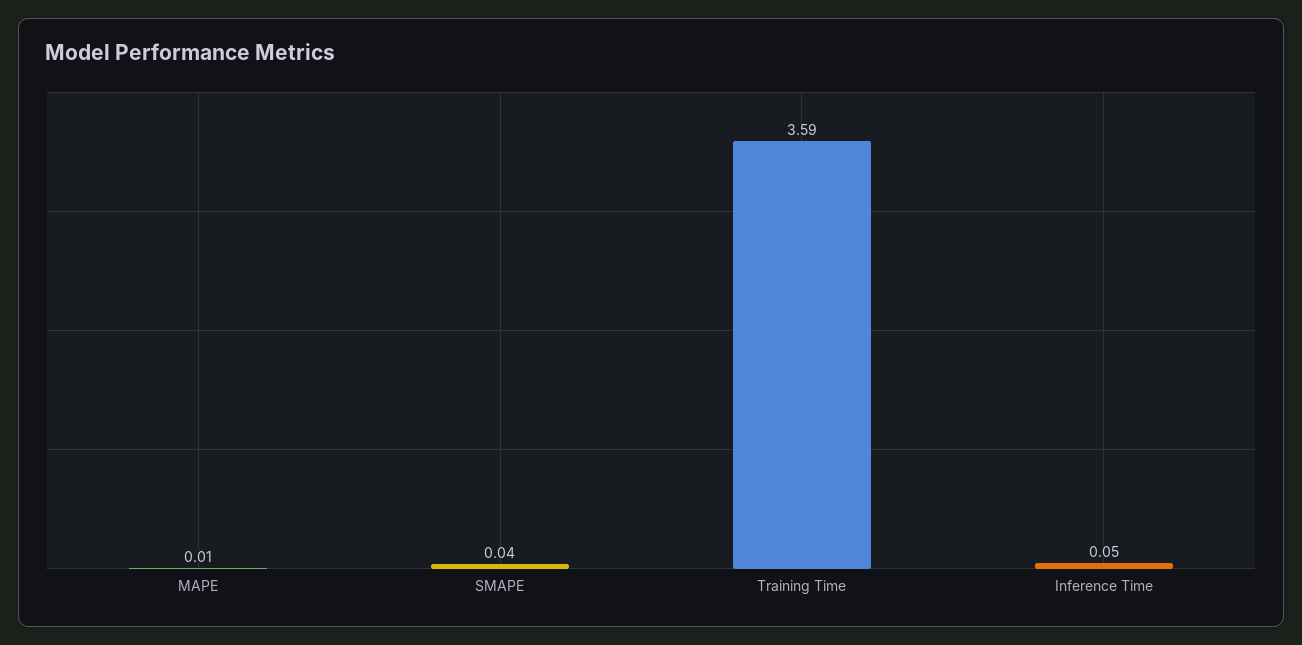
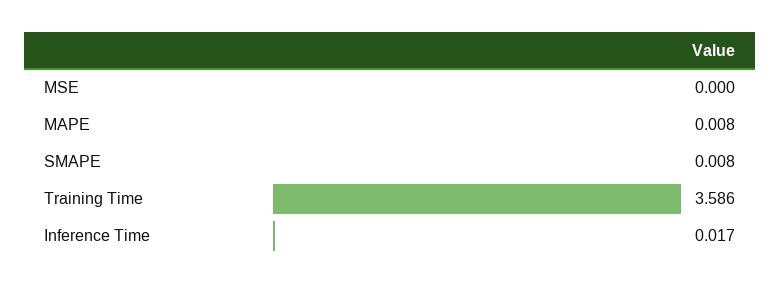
SMAPE: 0.04 -> 0.008
Inference Time: 0.05 -> 0.017
MSE: none -> 0

